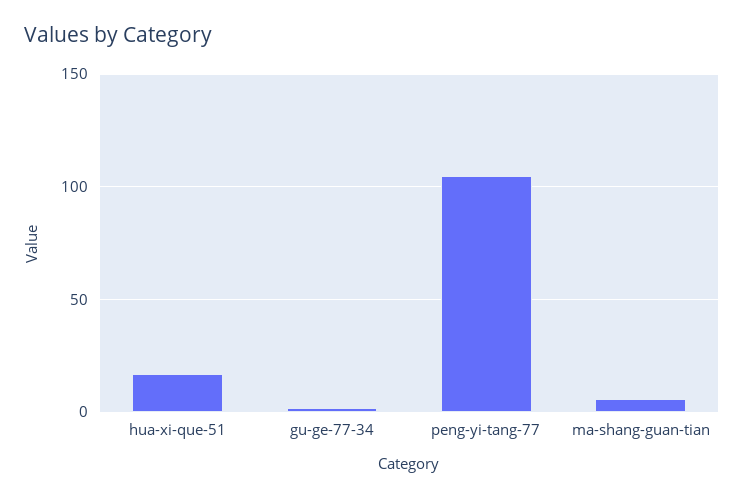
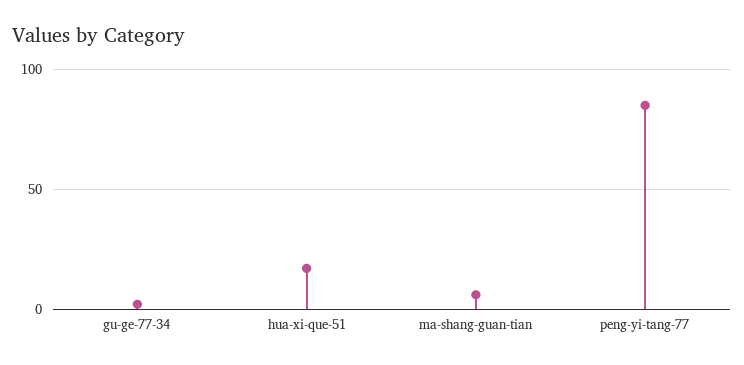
peng-yi-tang-77: 105 -> 85

